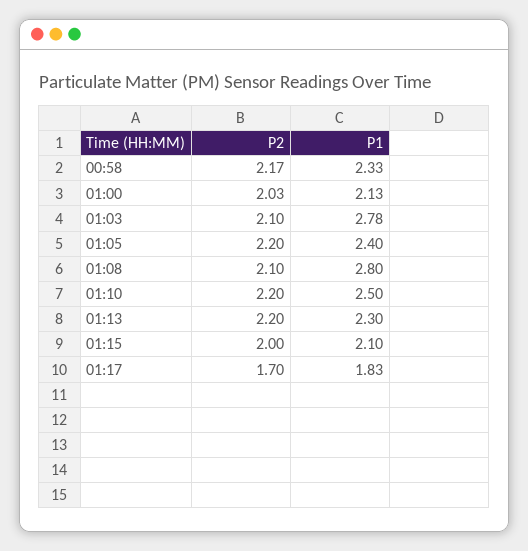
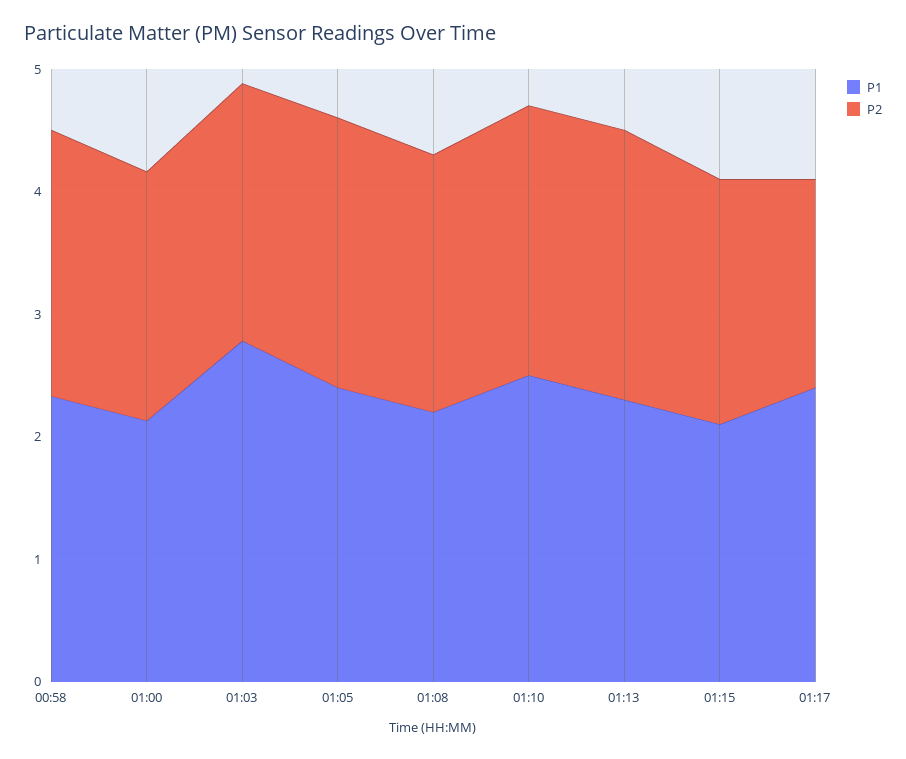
P1, 01:08: 2.8 -> 2.2
P1, 01:17: 1.83 -> 2.4

